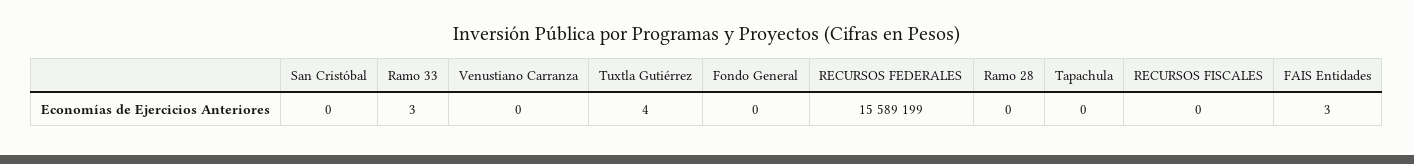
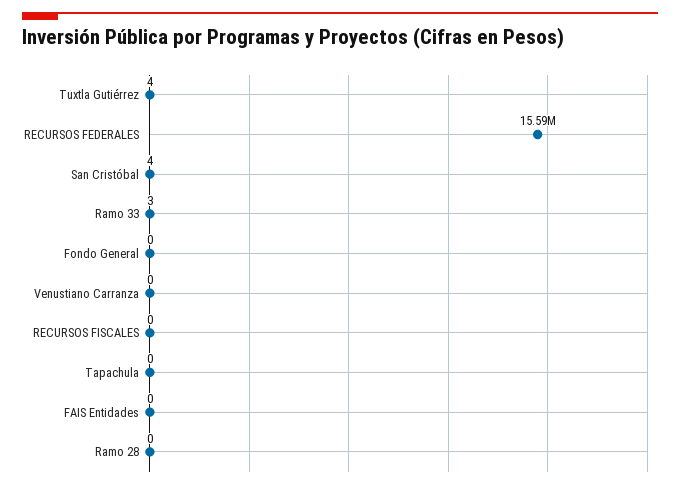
San Cristóbal: 0 -> 4
FAIS Entidades: 3 -> 0

